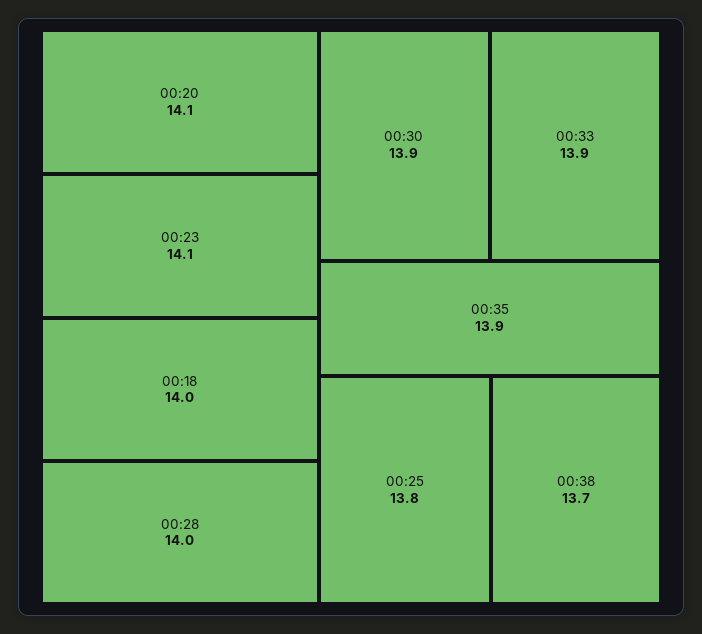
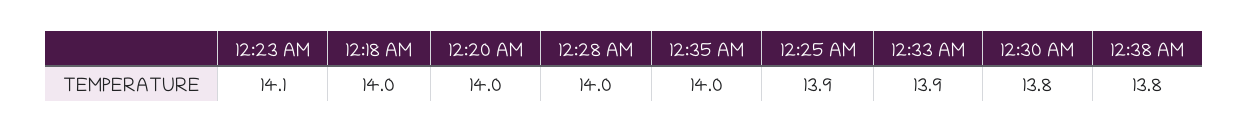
00:20: 14.1 -> 14
00:30: 13.9 -> 13.8
00:35: 13.9 -> 14
00:25: 13.8 -> 13.9
00:38: 13.7 -> 13.8

